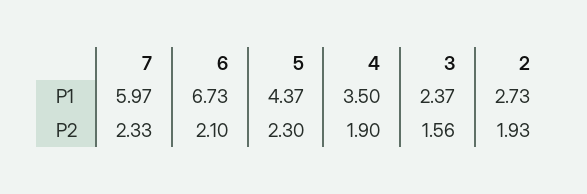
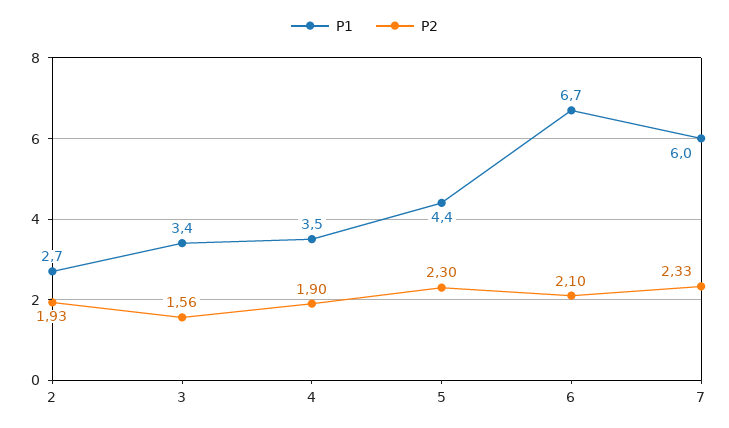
P1, 3: 2.37 -> 3.4

